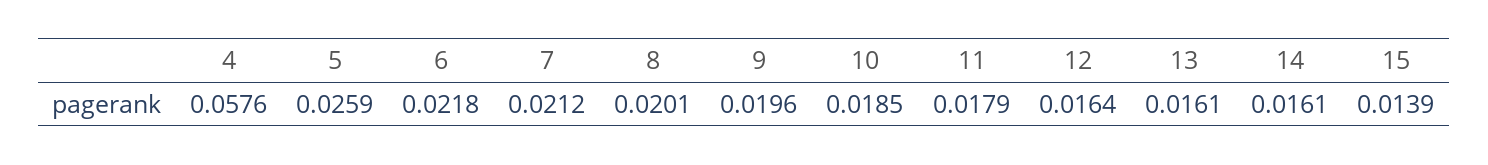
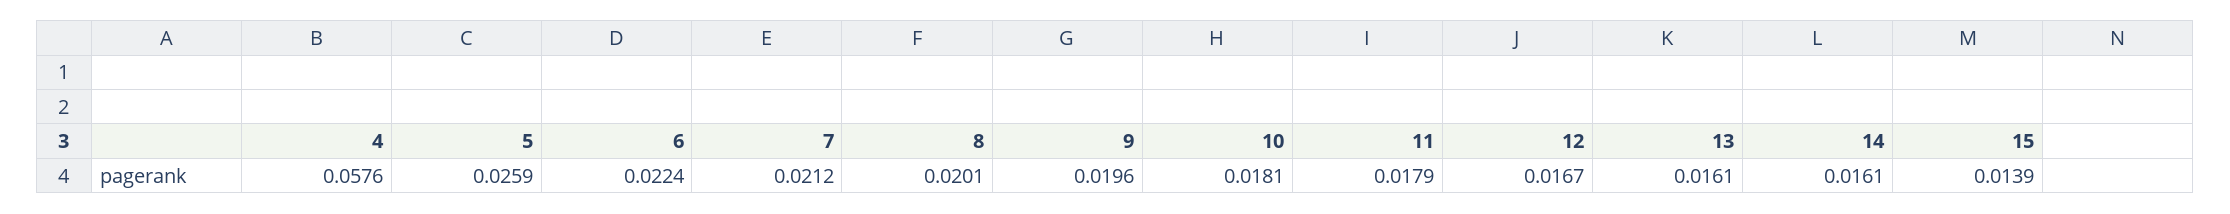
6: 0.0218 -> 0.0224
10: 0.0185 -> 0.0181
12: 0.0164 -> 0.0167

